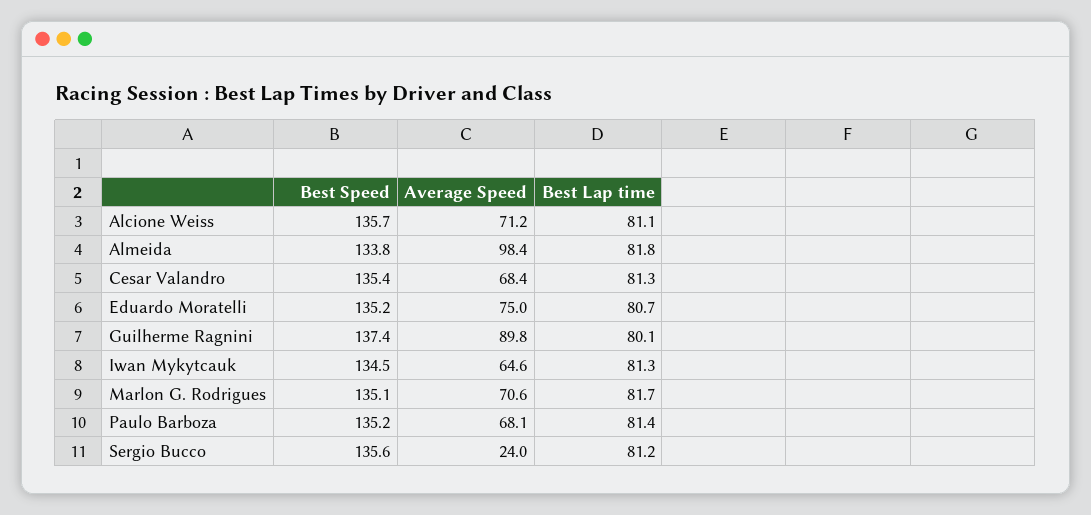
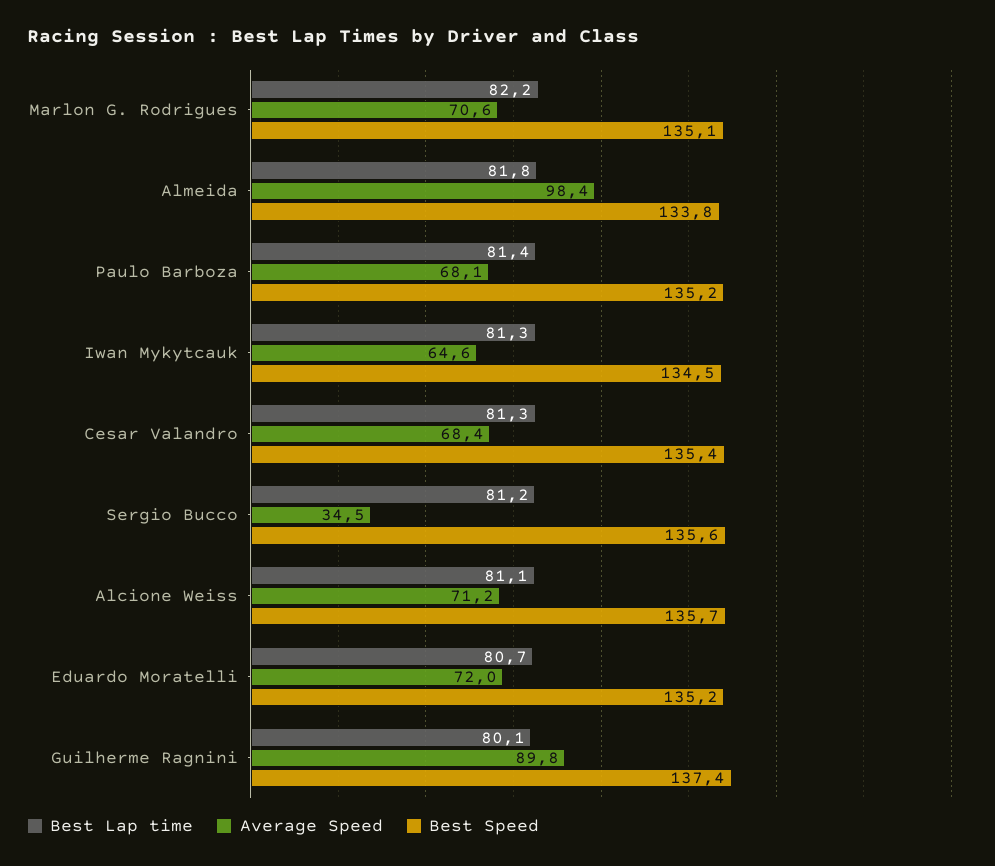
Average Speed, Eduardo Moratelli: 75 -> 72
Best Lap time, Marlon G. Rodrigues: 81.7 -> 82.2
Average Speed, Sergio Bucco: 24 -> 34.5

